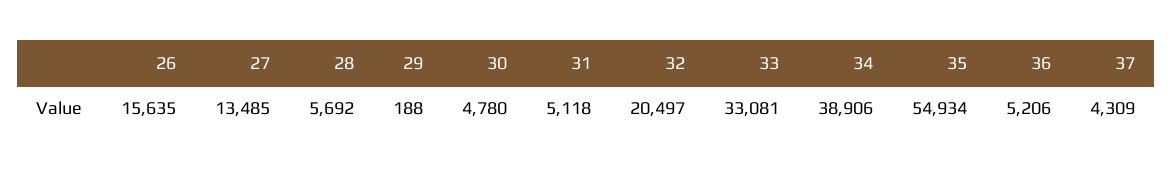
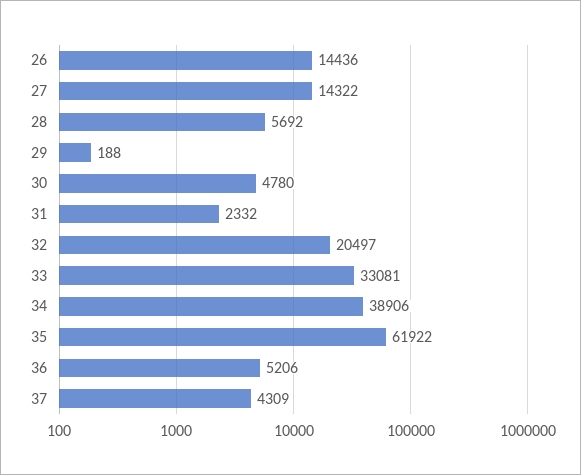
26: 15635 -> 14436
27: 13485 -> 14322
31: 5118 -> 2332
35: 54934 -> 61922

